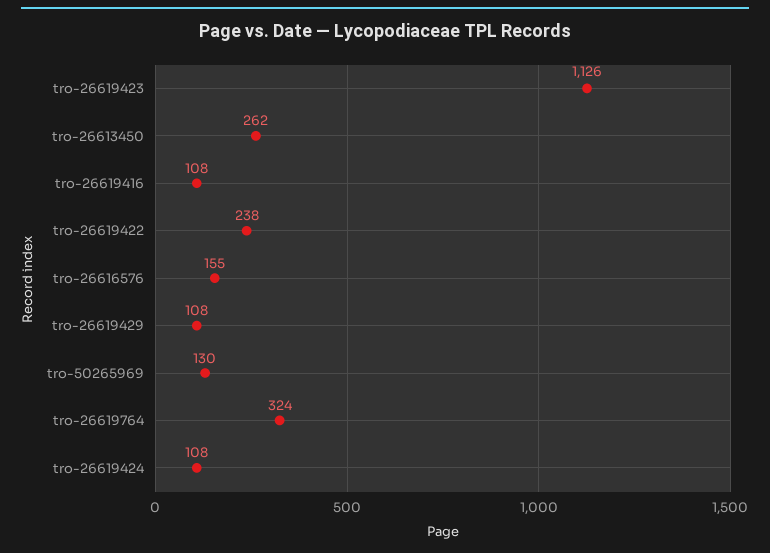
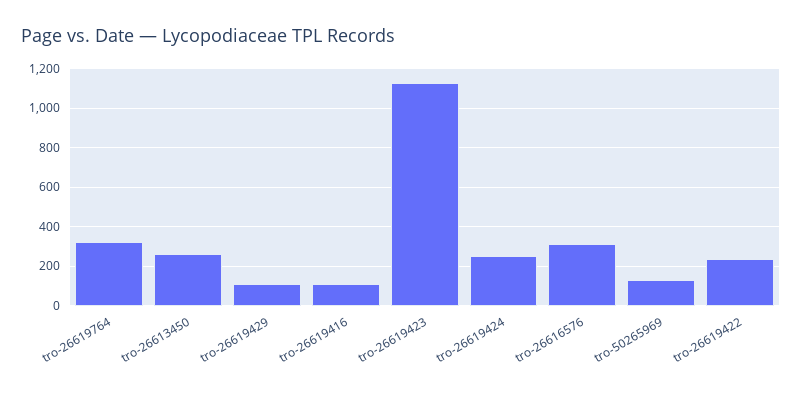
tro-26616576: 155 -> 300
tro-26619424: 108 -> 250

